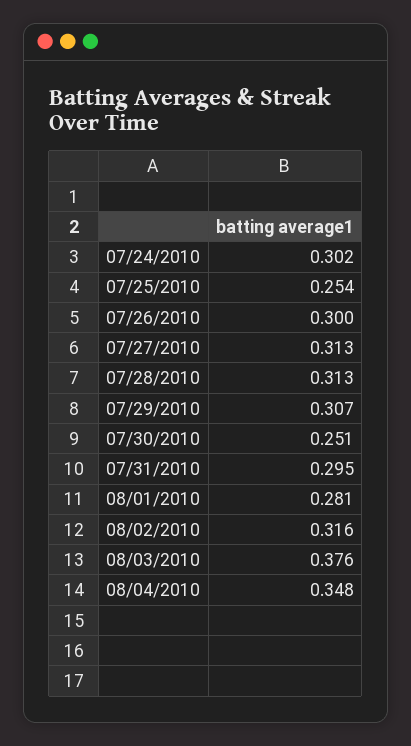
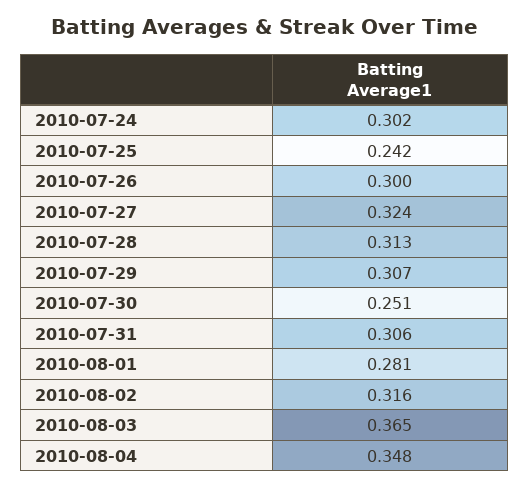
07/25/2010: 0.254 -> 0.242
07/27/2010: 0.313 -> 0.324
07/31/2010: 0.295 -> 0.306
08/03/2010: 0.376 -> 0.365

